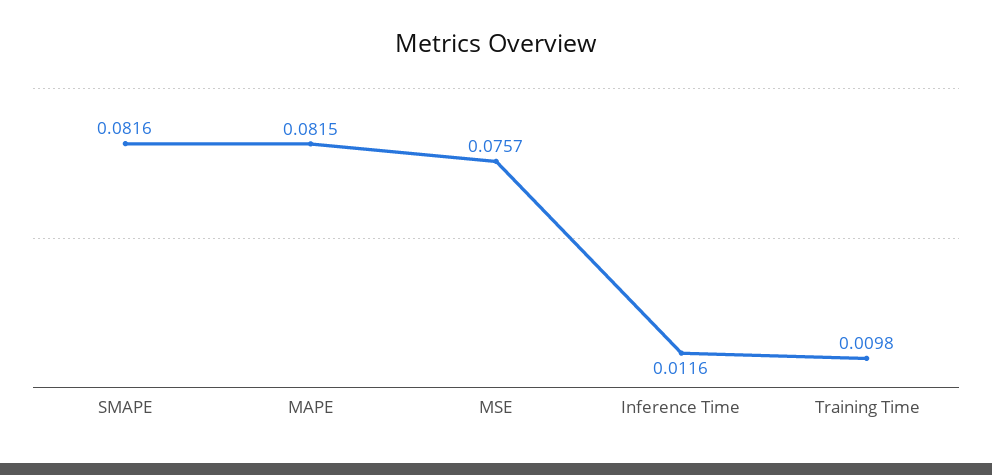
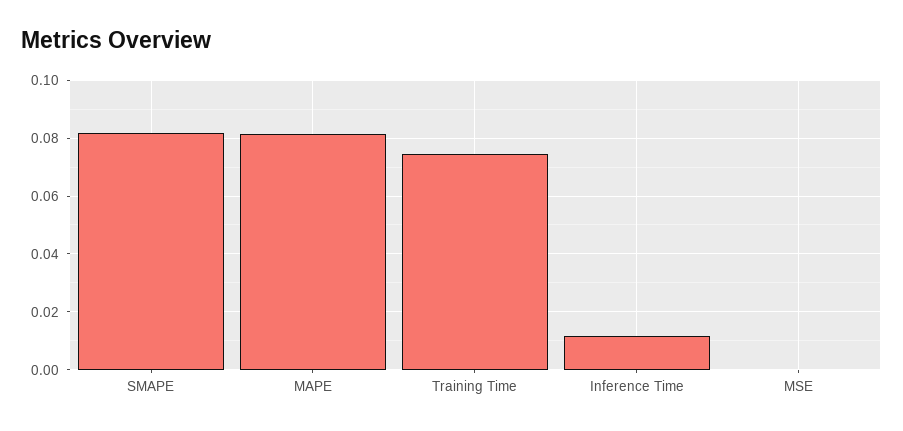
MSE: 0.0757 -> 0
Training Time: 0.0098 -> 0.075

